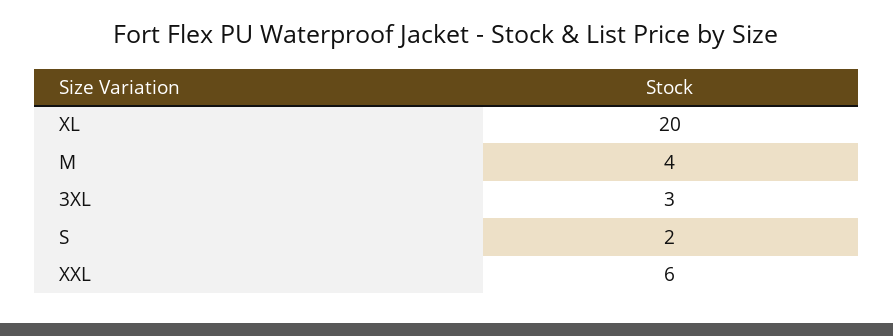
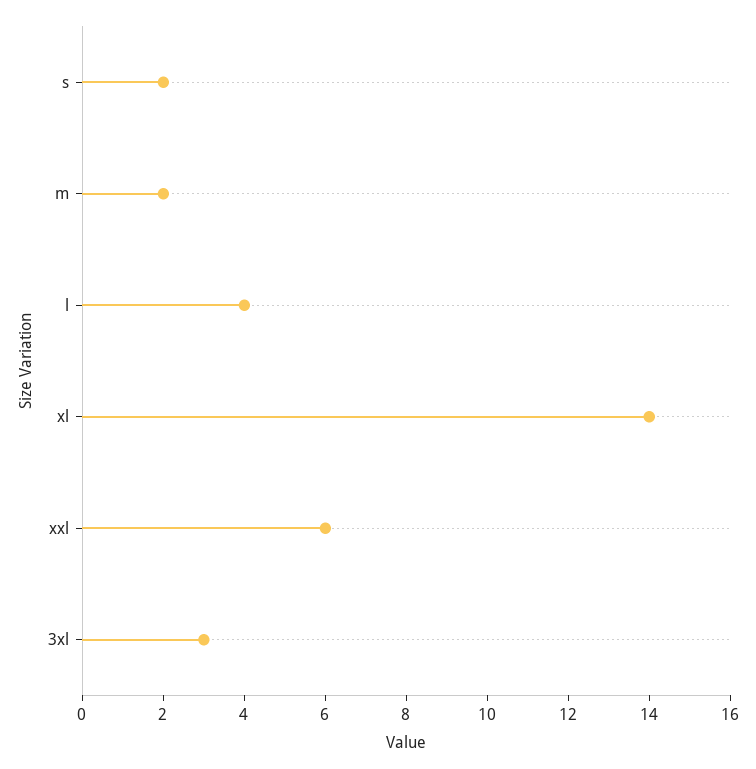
XL: 20 -> 14
M: 4 -> 2
l: none -> 4

